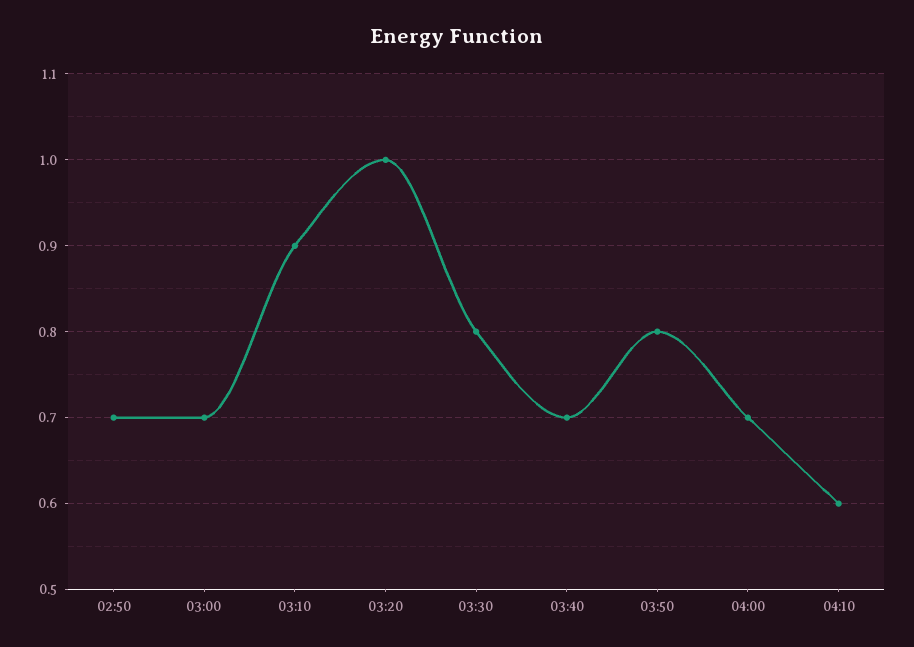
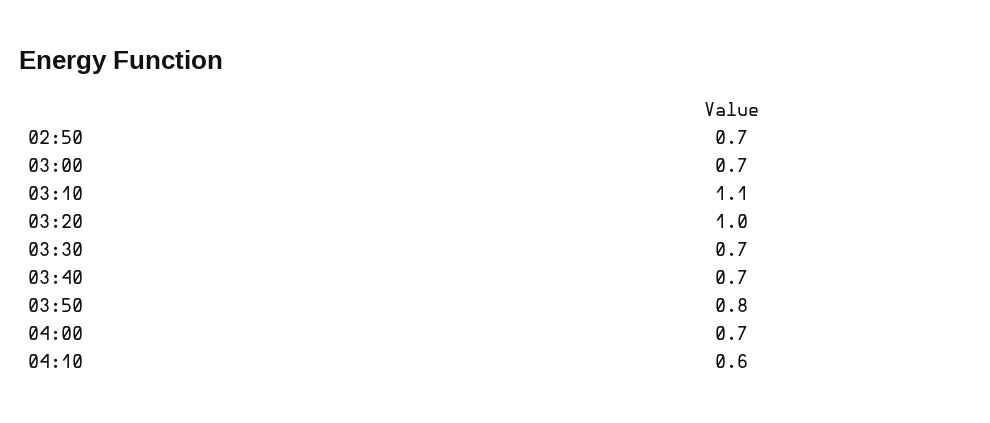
03:10: 0.9 -> 1.1
03:30: 0.8 -> 0.7

